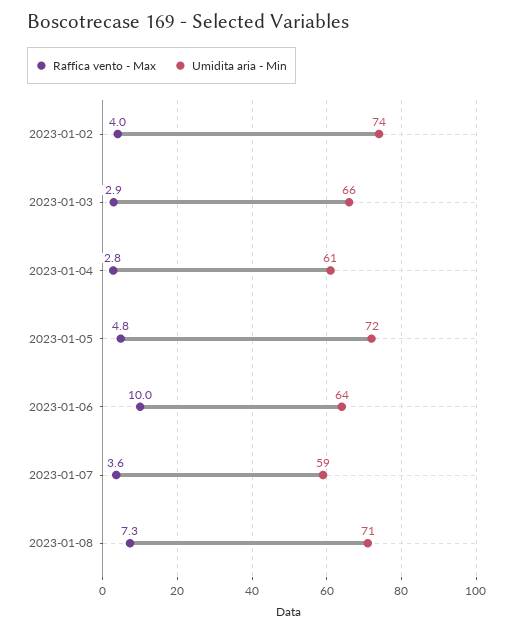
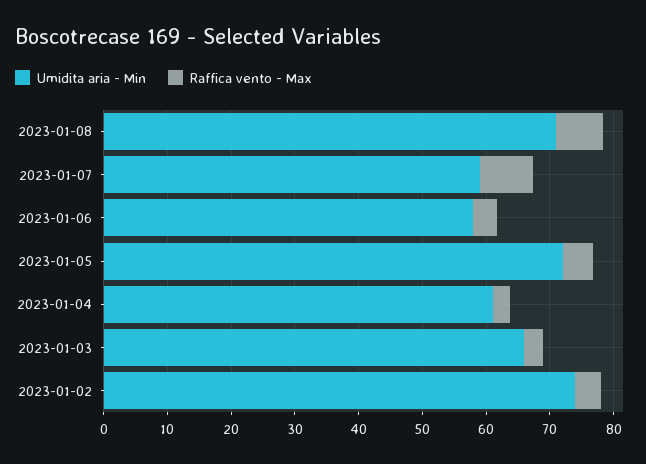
Raffica vento - Max, 2023-01-06: 10 -> 4
Umidita aria - Min, 2023-01-06: 64 -> 58
Raffica vento - Max, 2023-01-07: 3.6 -> 8

